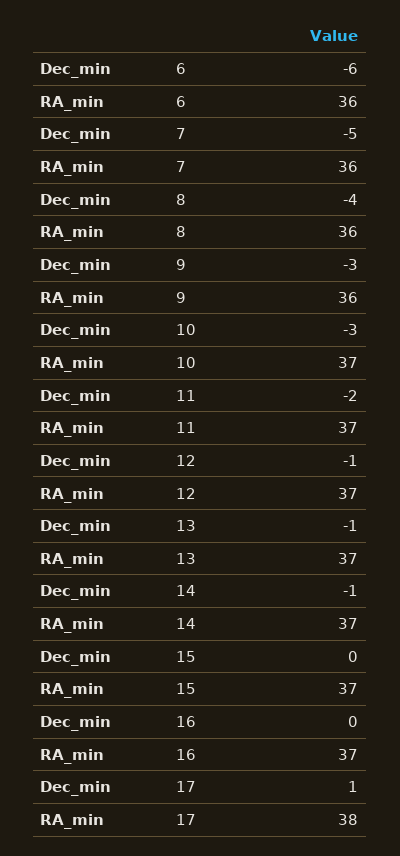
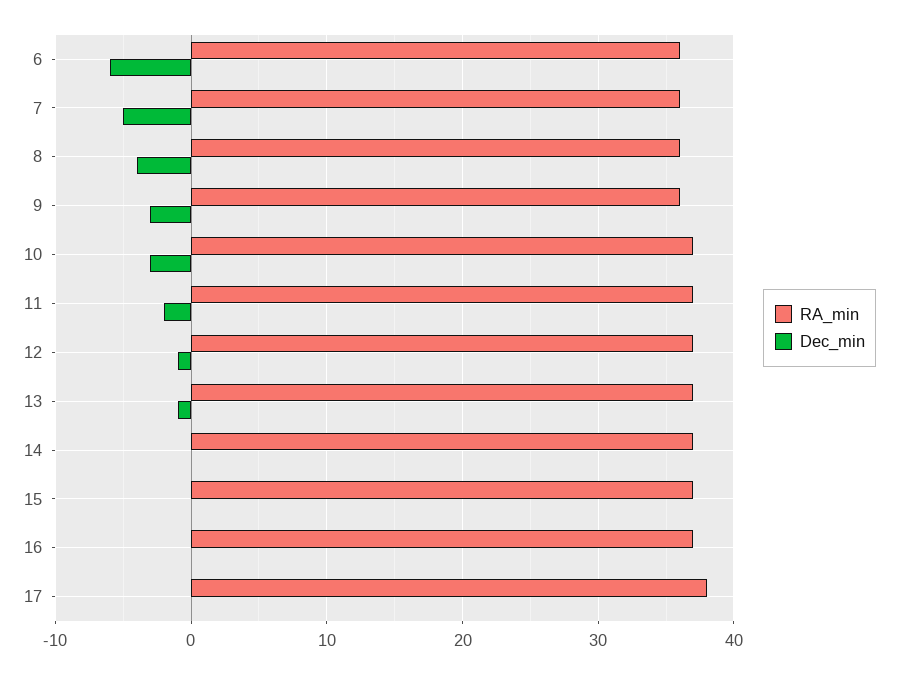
Dec_min, 14: -1 -> 0
Dec_min, 17: 1 -> 0

